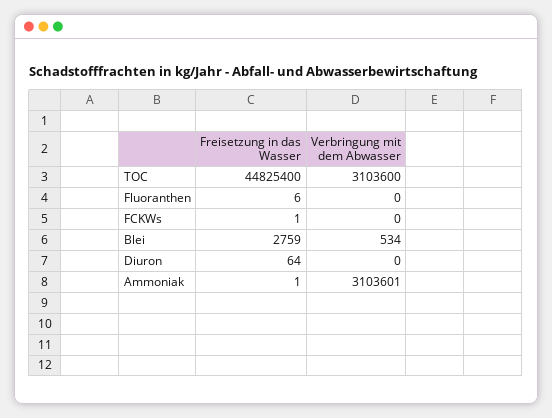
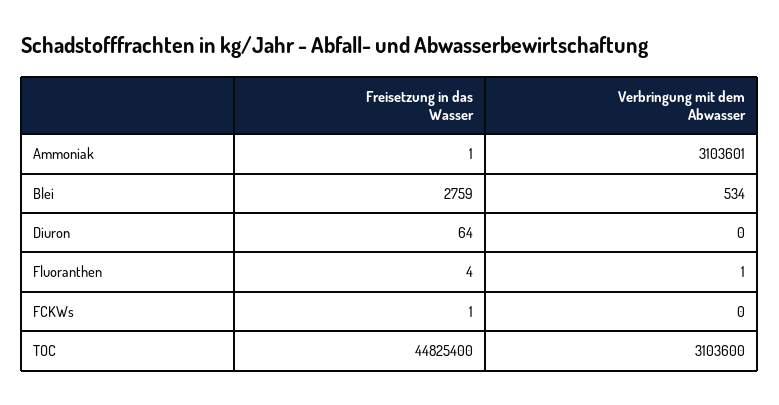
Freisetzung in das Wasser, Fluoranthen: 6 -> 4
Verbringung mit dem Abwasser, Fluoranthen: 0 -> 1

